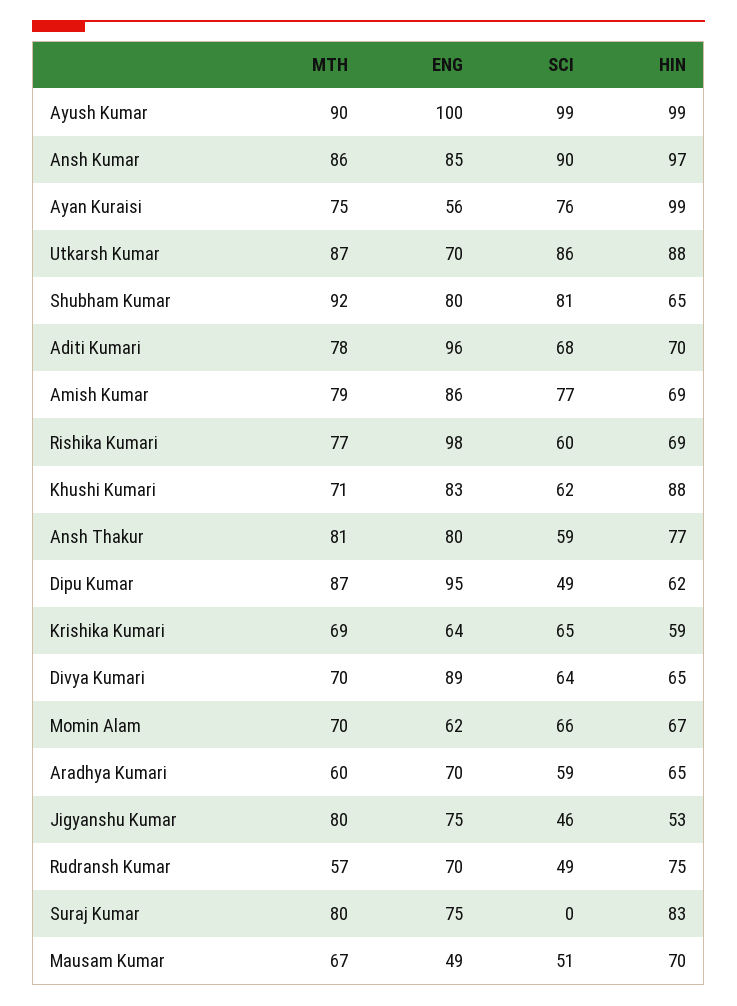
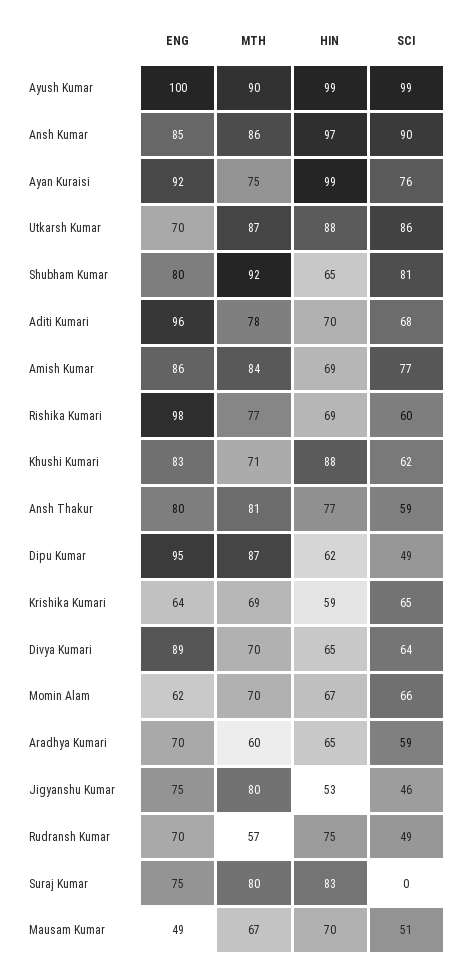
ENG, Ayan Kuraisi: 56 -> 92
MTH, Amish Kumar: 79 -> 84

